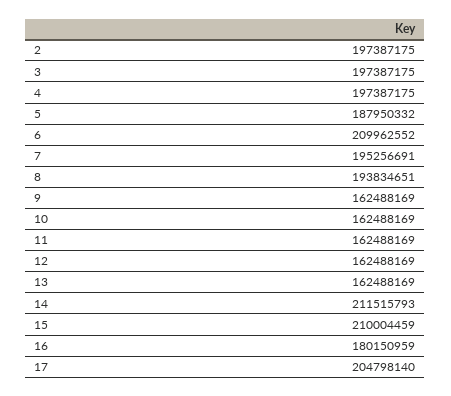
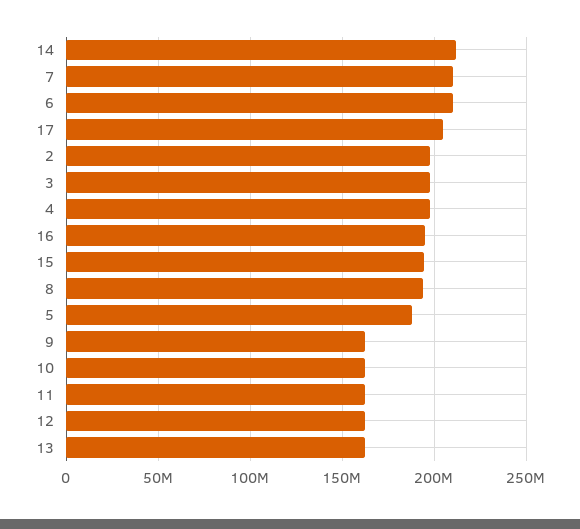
7: 195256691 -> 210000000
15: 210004459 -> 195000000
16: 180150959 -> 195000000

